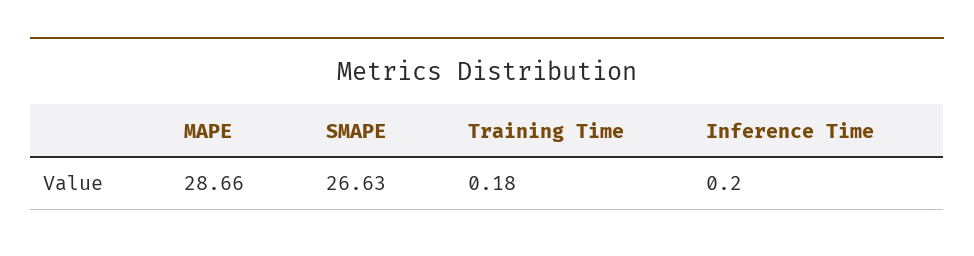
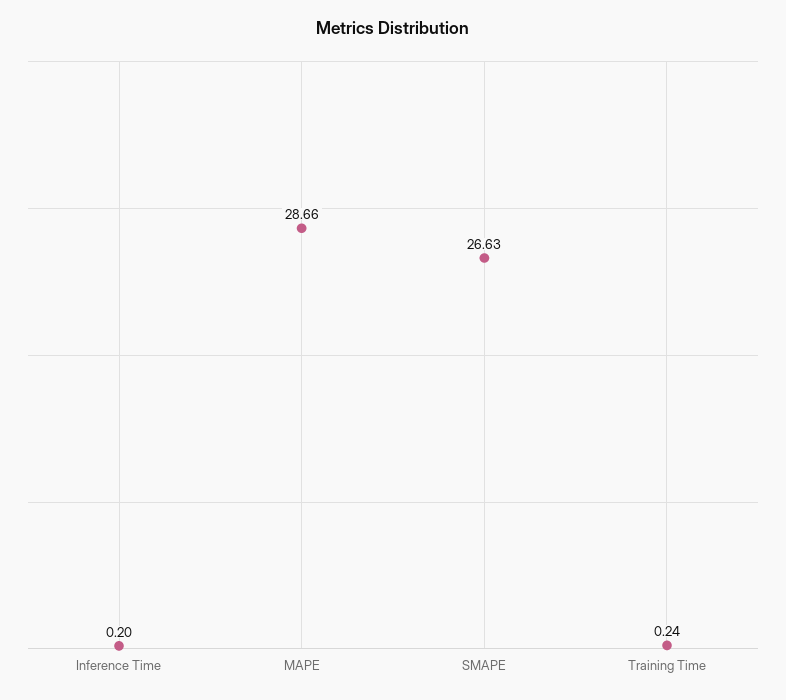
Training Time: 0.18 -> 0.24

